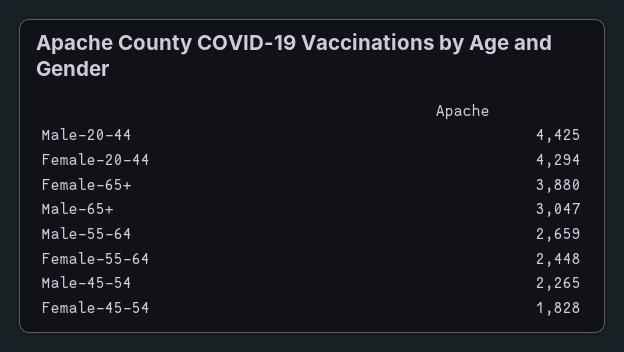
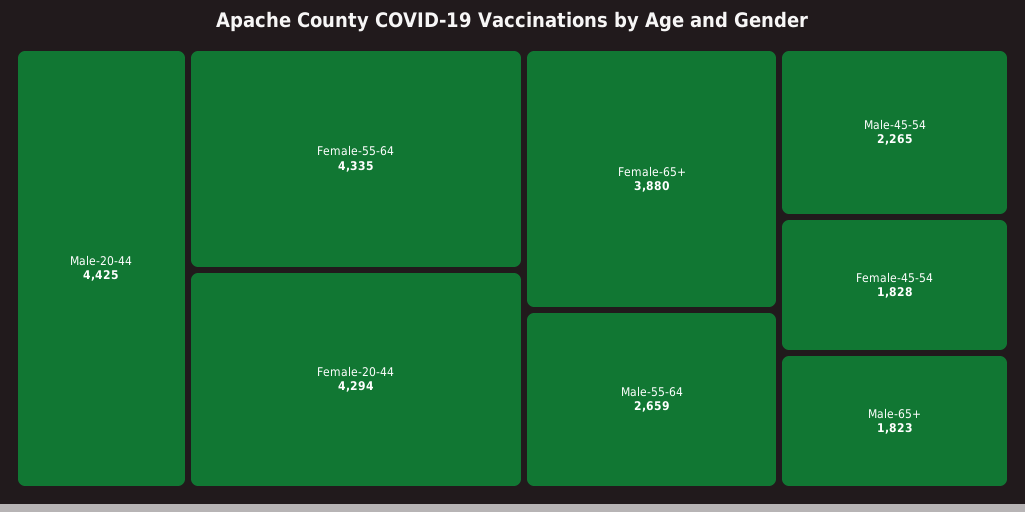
Male-65+: 3047 -> 1823
Female-55-64: 2448 -> 4335

